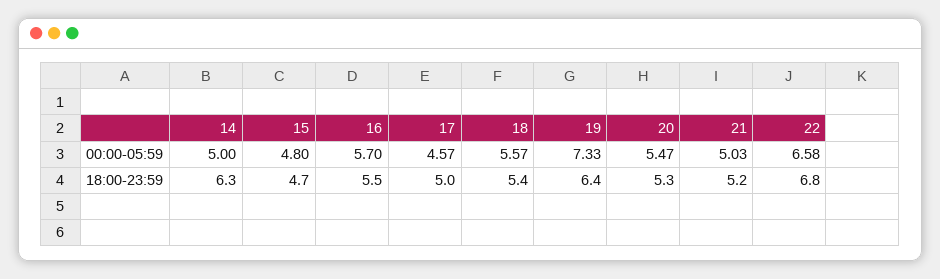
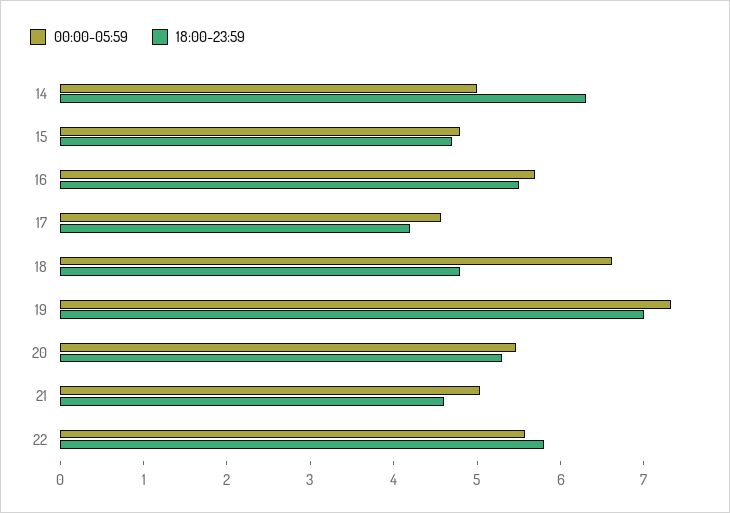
00:00-05:59, 18: 5.57 -> 6.6
00:00-05:59, 22: 6.58 -> 5.6
18:00-23:59, 17: 5 -> 4.2
18:00-23:59, 18: 5.4 -> 4.8
18:00-23:59, 19: 6.4 -> 7
18:00-23:59, 21: 5.2 -> 4.6
18:00-23:59, 22: 6.8 -> 5.8

